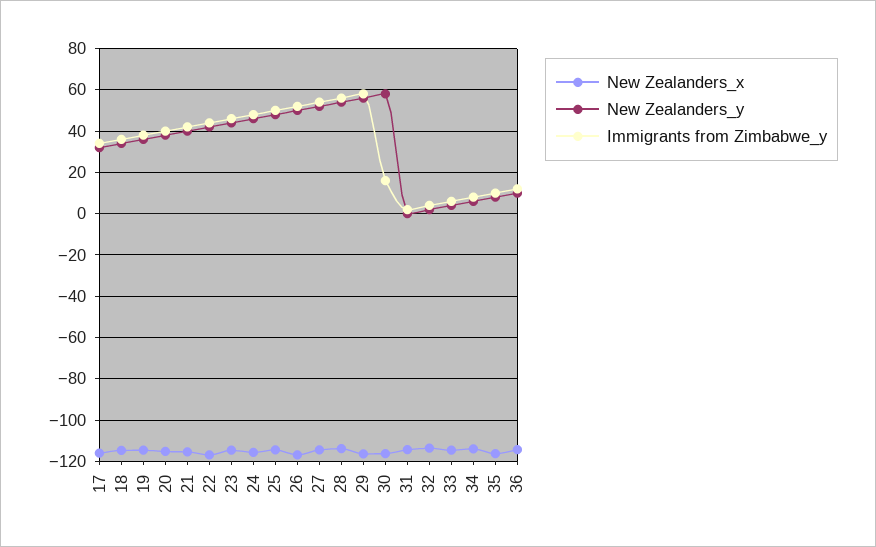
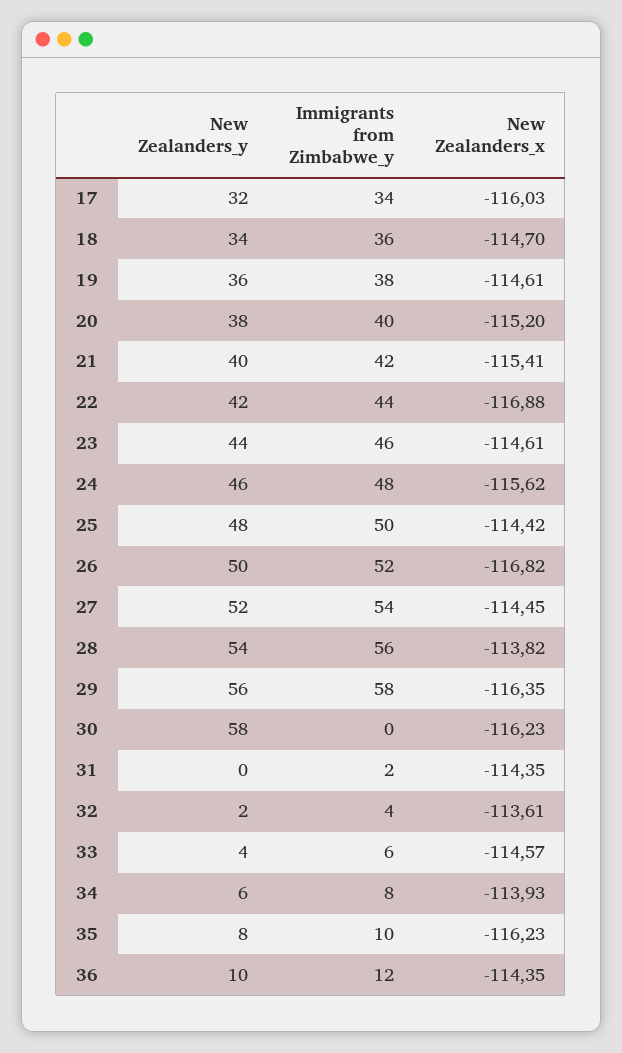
Immigrants from Zimbabwe_y, 30: 15 -> 0

